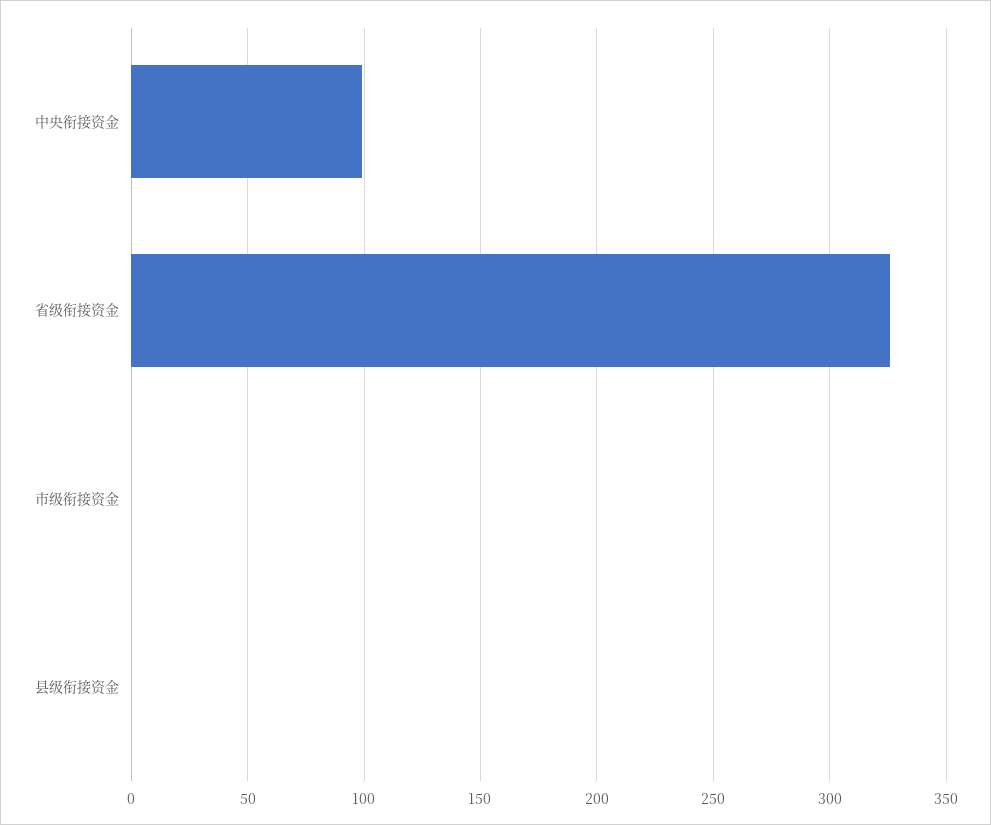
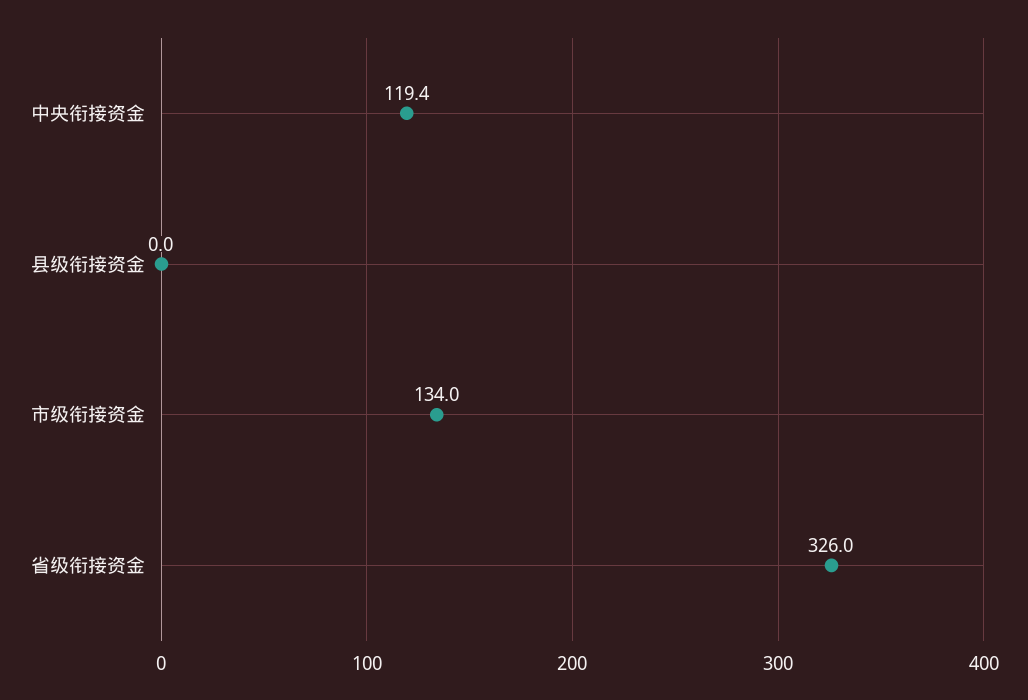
中央衔接资金: 100 -> 119.4
市级衔接资金: 0 -> 134

